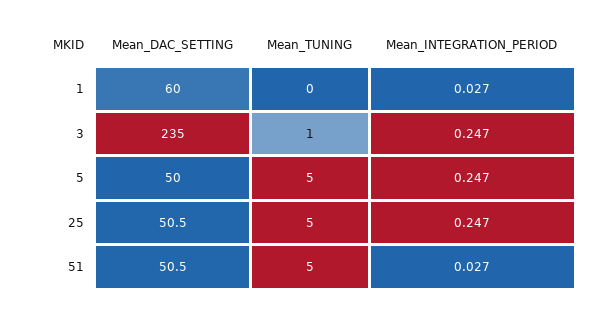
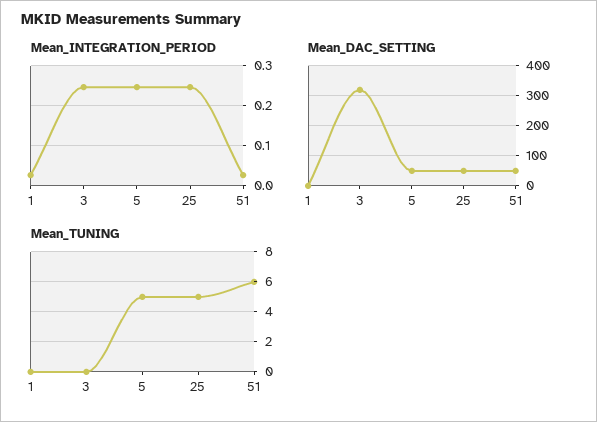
Mean_DAC_SETTING, 1: 60 -> 0
Mean_DAC_SETTING, 3: 235 -> 320
Mean_TUNING, 3: 1 -> 0
Mean_TUNING, 51: 5 -> 6

